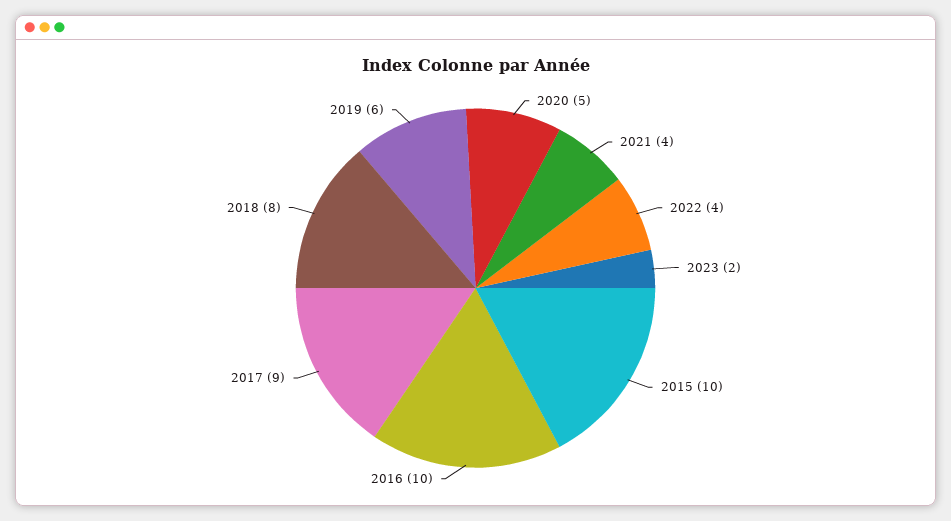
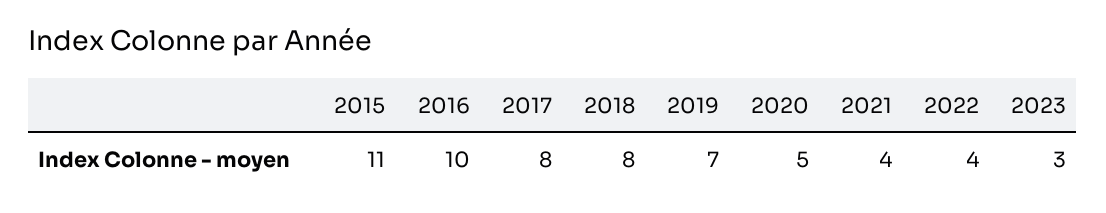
2023: 2 -> 3
2015: 10 -> 11
2017: 9 -> 8
2019: 6 -> 7

